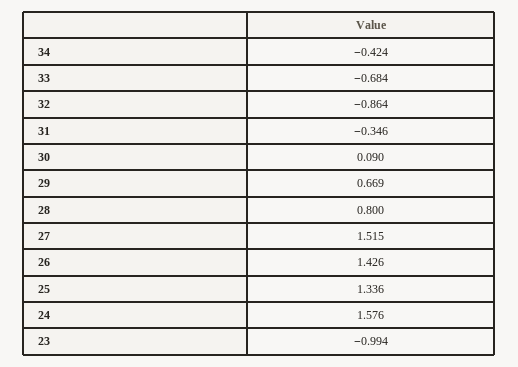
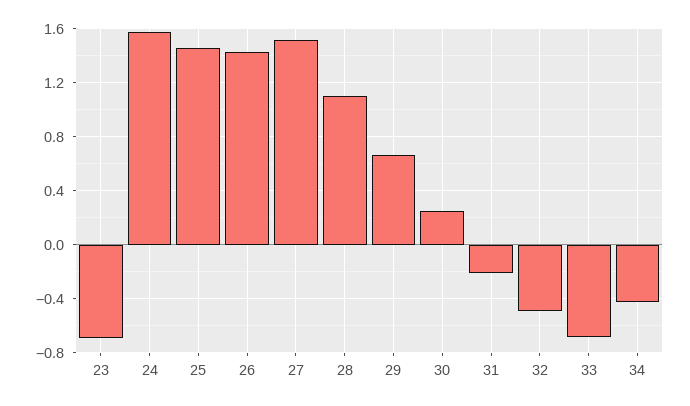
32: -0.864 -> -0.5
31: -0.346 -> -0.2
30: 0.09 -> 0.25
28: 0.8 -> 1.1
25: 1.336 -> 1.45
23: -0.994 -> -0.7

